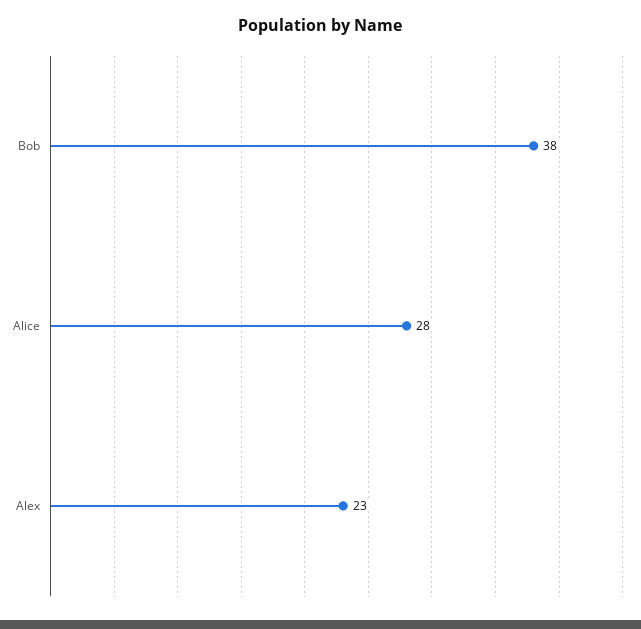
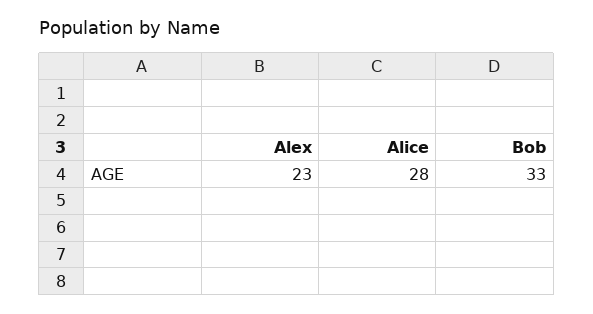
Bob: 38 -> 33

